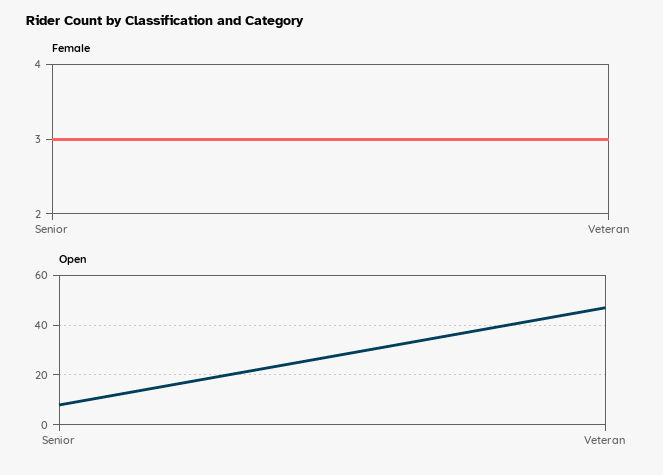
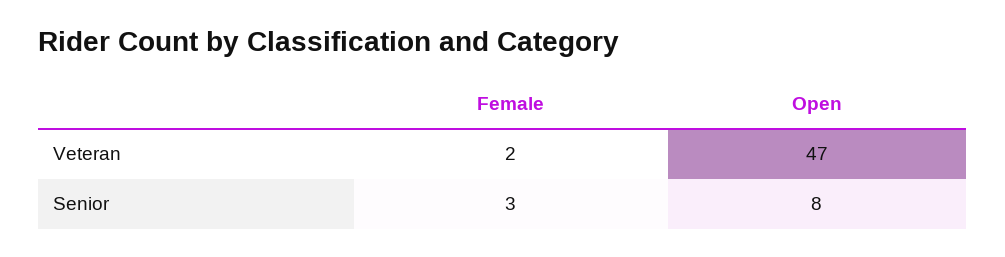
Female, Veteran: 3 -> 2

